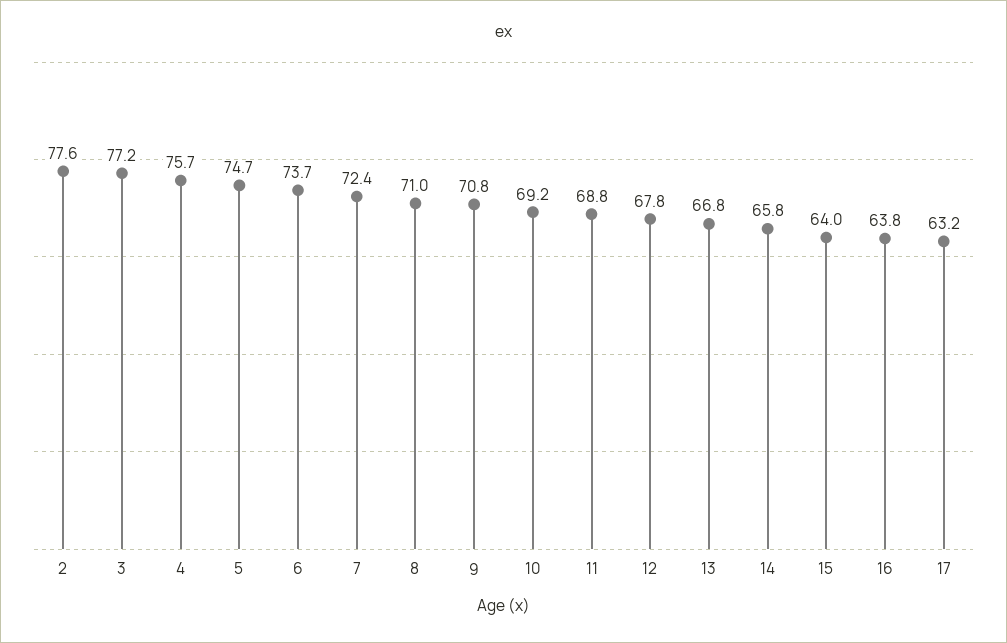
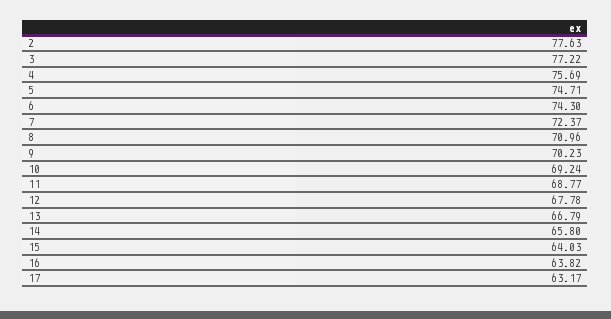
6: 73.7 -> 74.3
9: 70.8 -> 70.23

